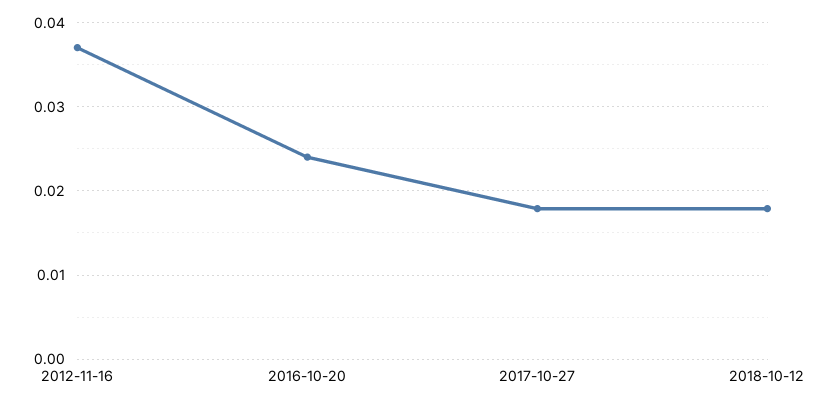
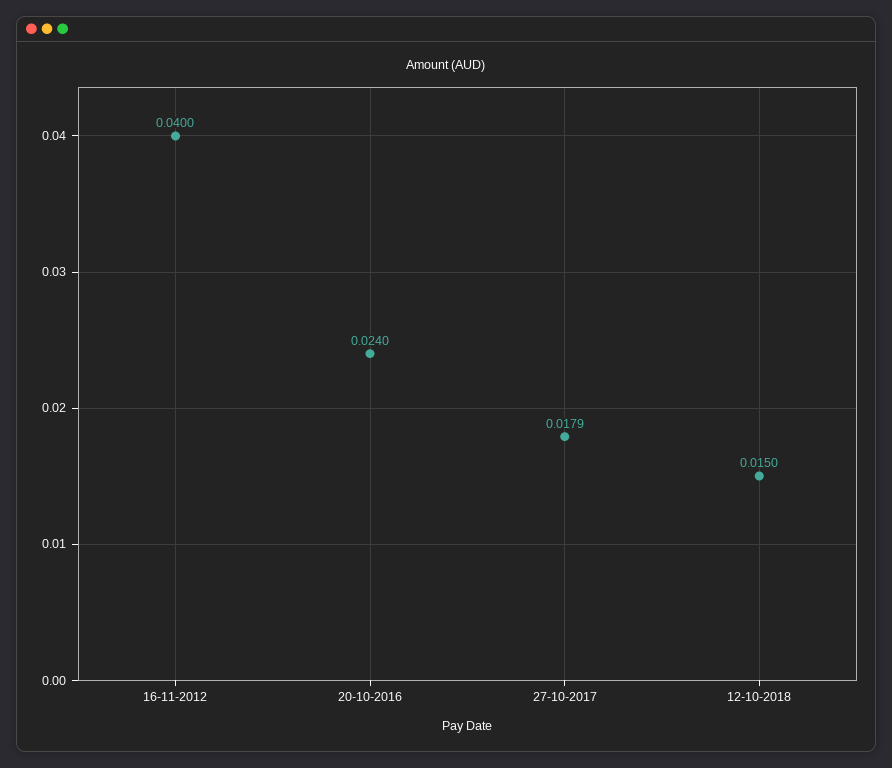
2012-11-16: 0.037 -> 0.04
2018-10-12: 0.018 -> 0.015

